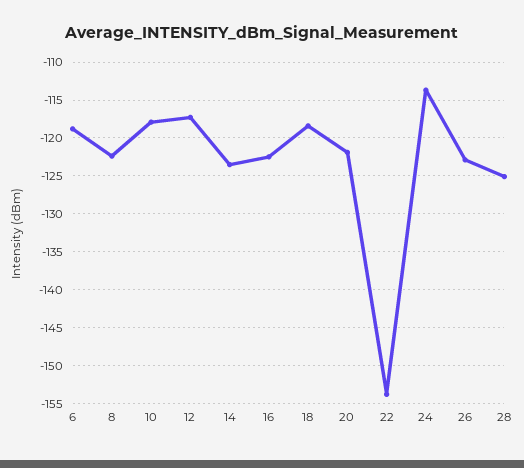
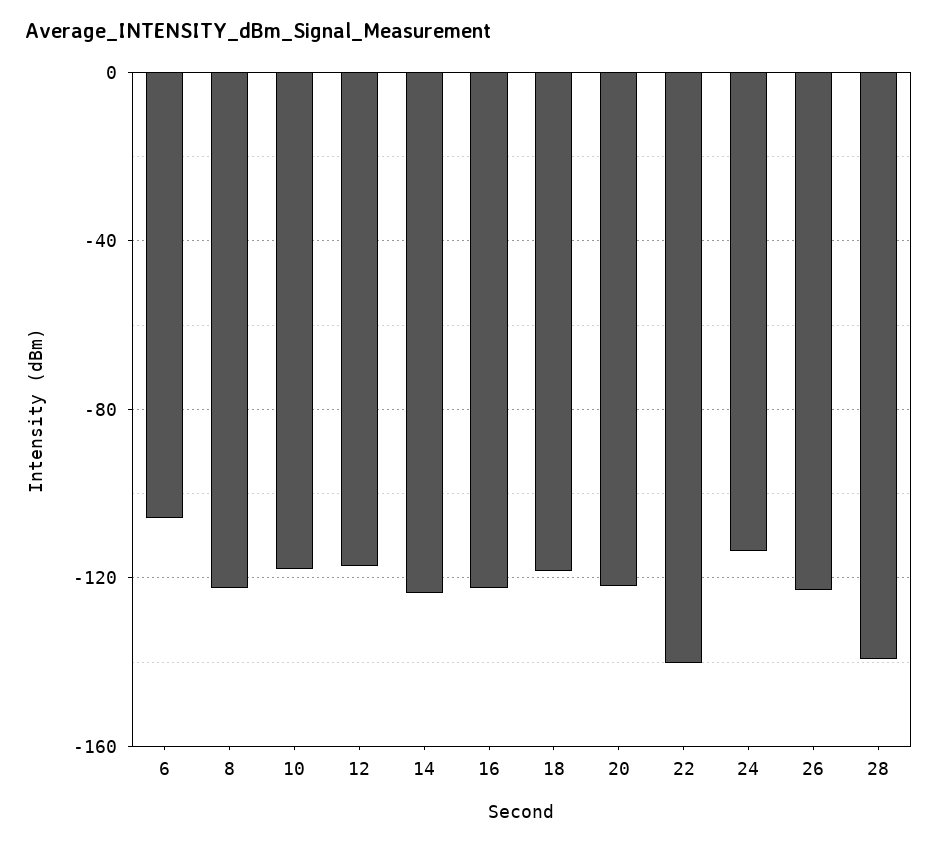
6: -119 -> -105
22: -154 -> -140
28: -125 -> -140

